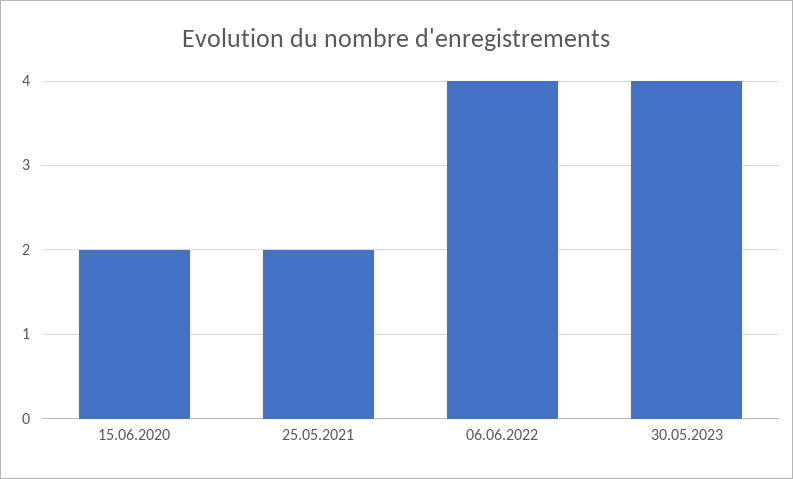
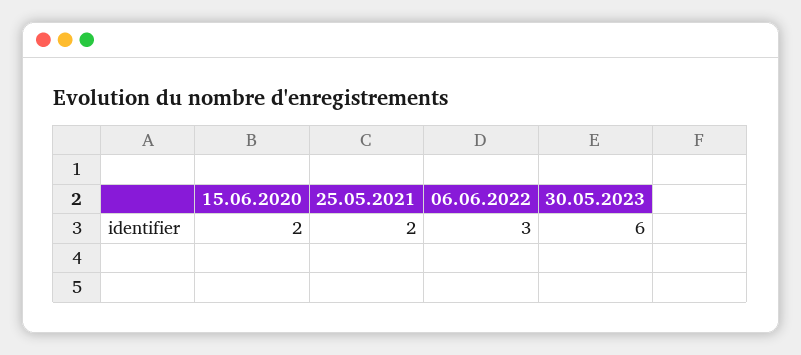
06.06.2022: 4 -> 3
30.05.2023: 4 -> 6

